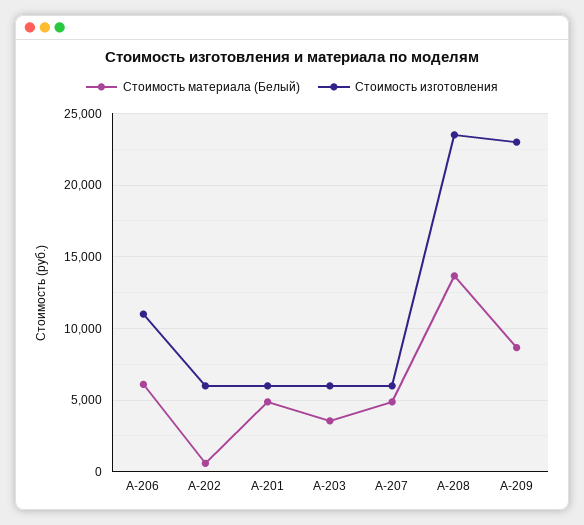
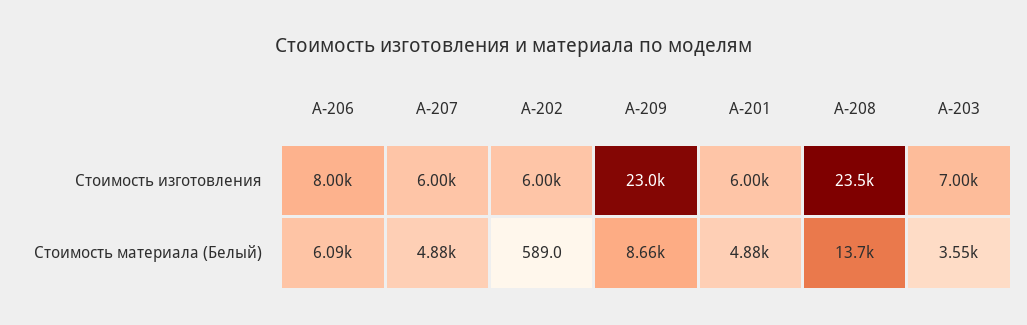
Стоимость изготовления, A-206: 11000 -> 8000
Стоимость изготовления, A-203: 6000 -> 7000

